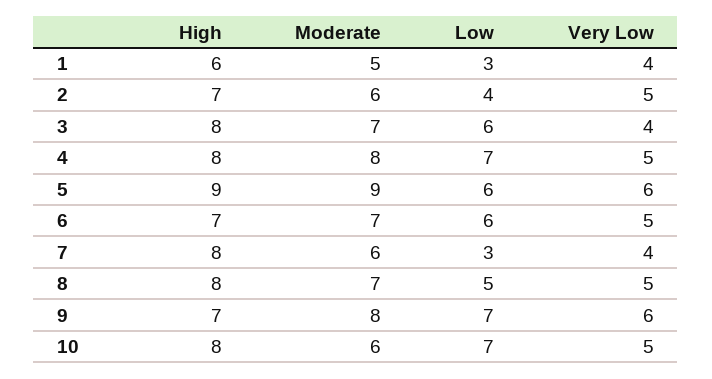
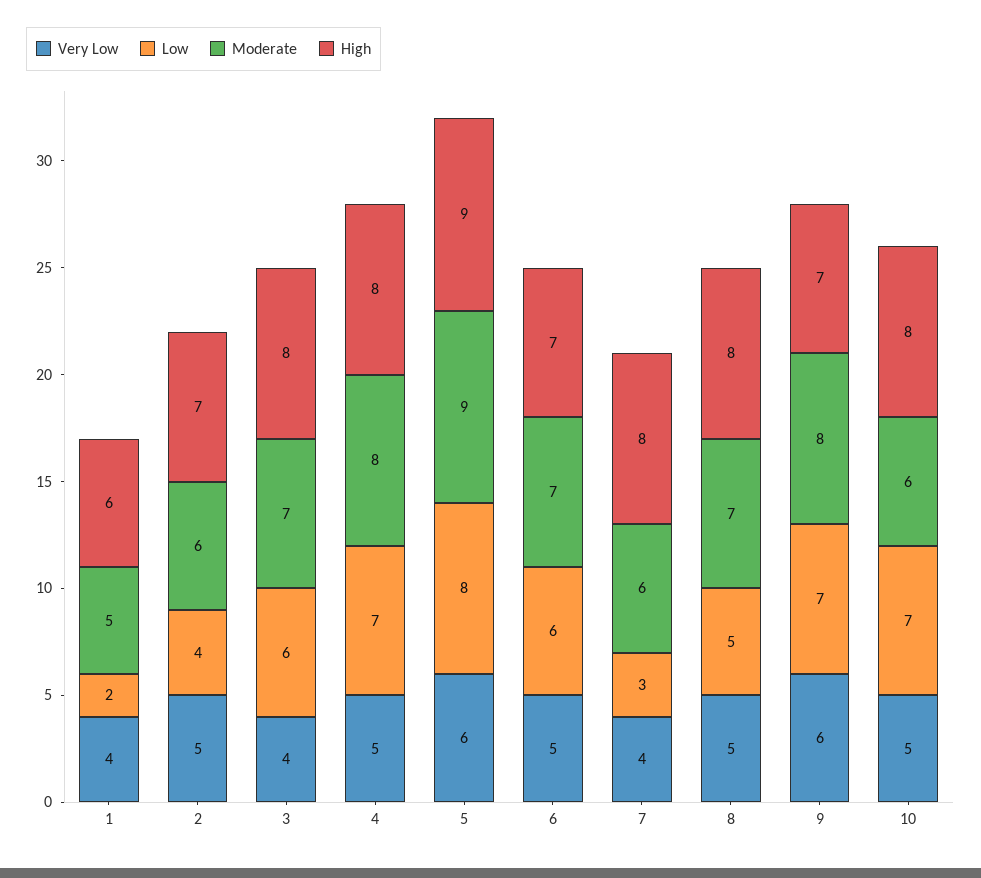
Low, 1: 3 -> 2
Low, 5: 6 -> 8

